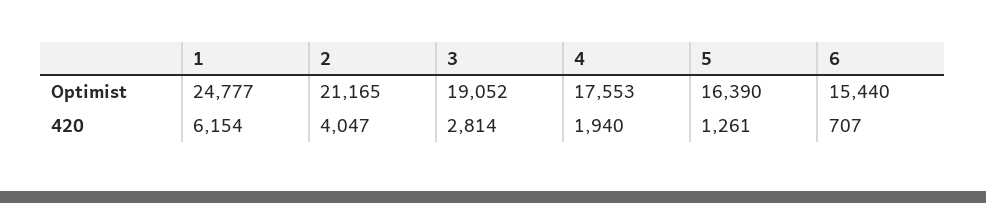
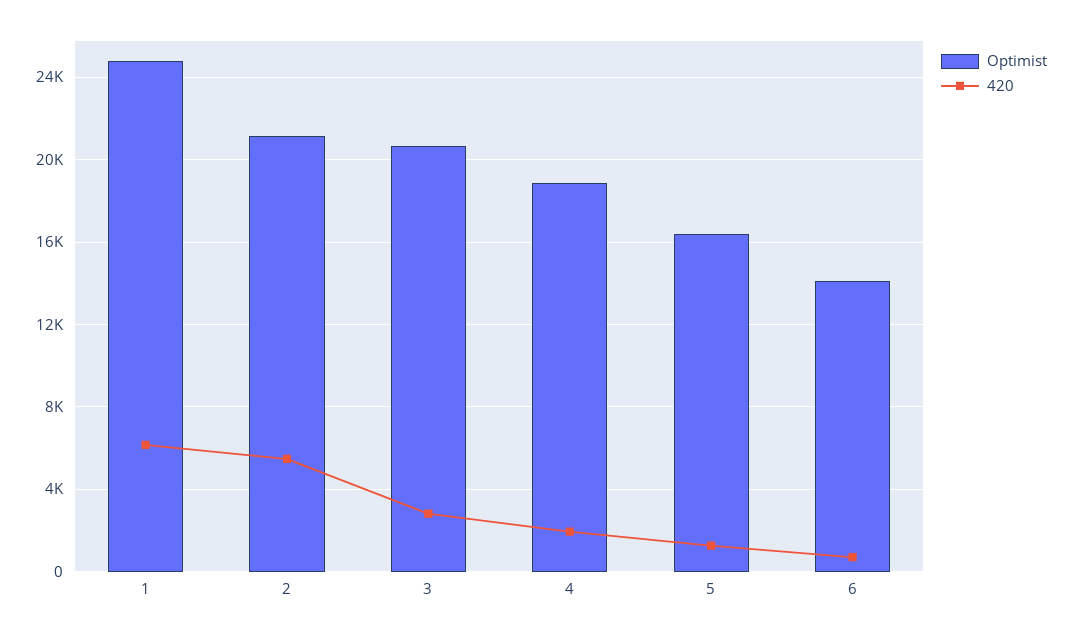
Optimist, 3: 19052 -> 20500
Optimist, 4: 17553 -> 19000
Optimist, 6: 15440 -> 14000
420, 2: 4047 -> 5500

